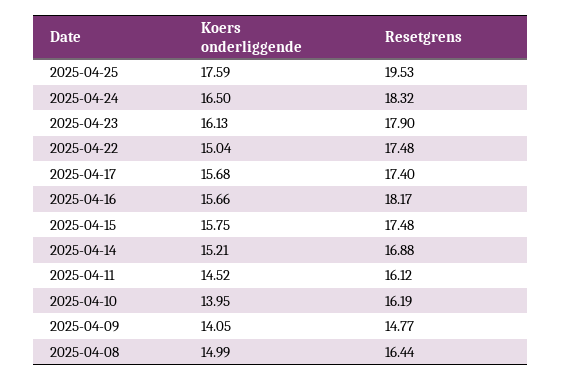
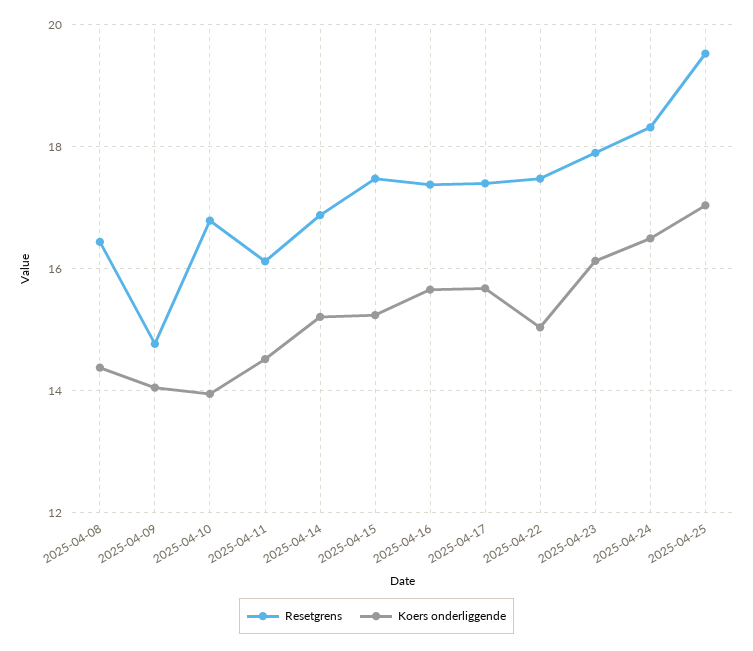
Koers onderliggende, 2025-04-25: 17.59 -> 17
Resetgrens, 2025-04-16: 18.17 -> 17.4
Koers onderliggende, 2025-04-15: 15.75 -> 15.2
Resetgrens, 2025-04-10: 16.19 -> 16.8
Koers onderliggende, 2025-04-08: 14.99 -> 14.4

